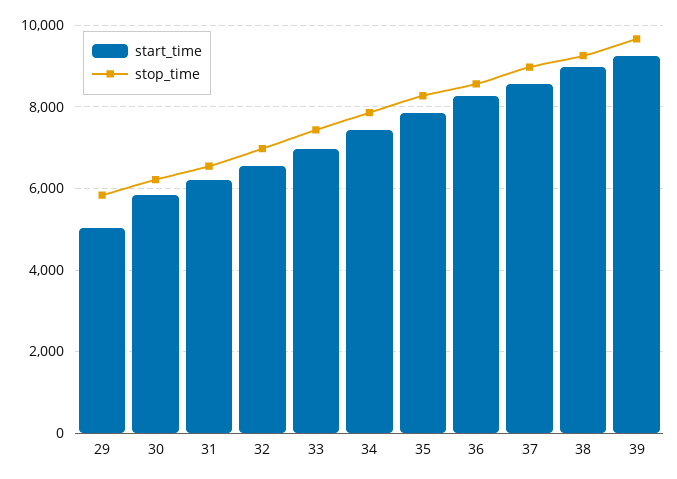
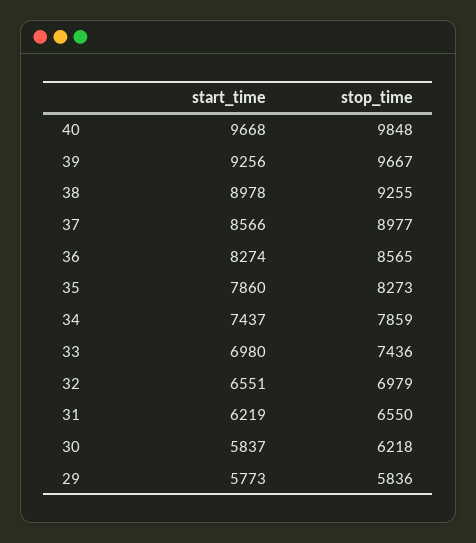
start_time, 29: 5000 -> 5773
start_time, 40: none -> 9668
stop_time, 40: none -> 9848

